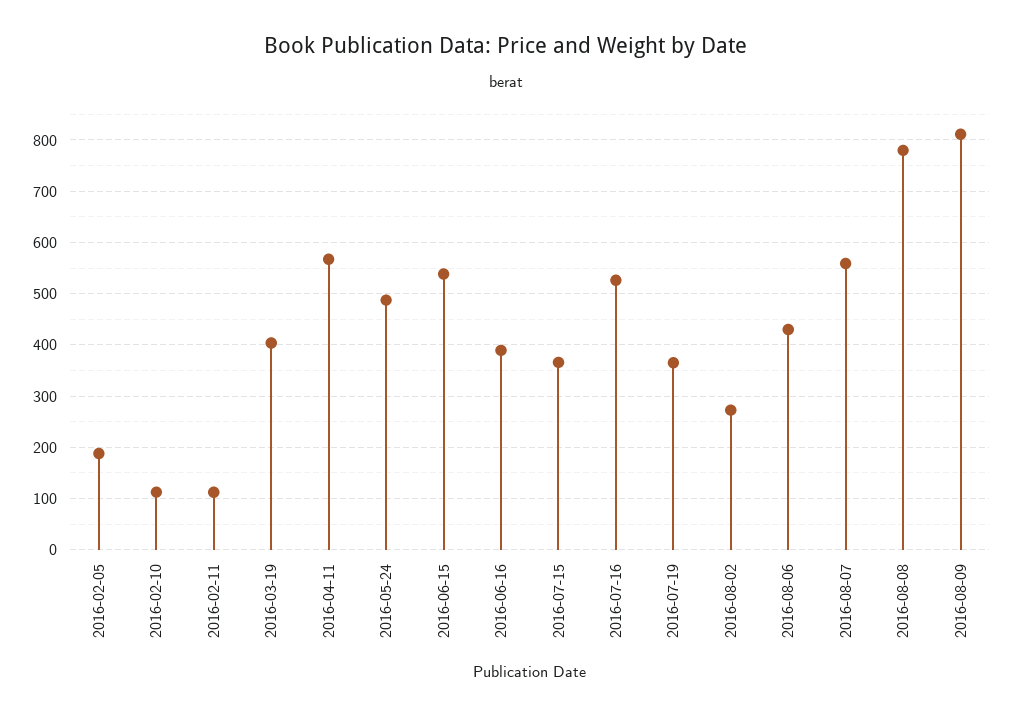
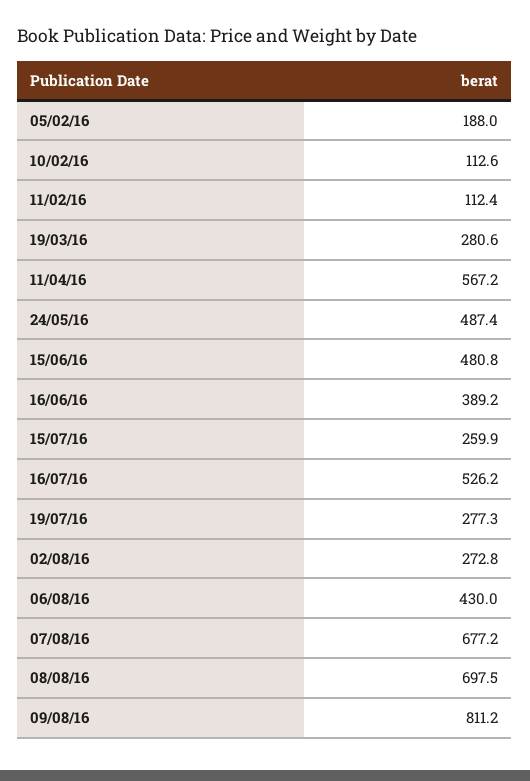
2016-03-19: 400 -> 280.6
2016-06-15: 540 -> 480.8
2016-07-15: 360 -> 259.9
2016-07-19: 360 -> 277.3
2016-08-07: 560 -> 677.2
2016-08-08: 780 -> 697.5

